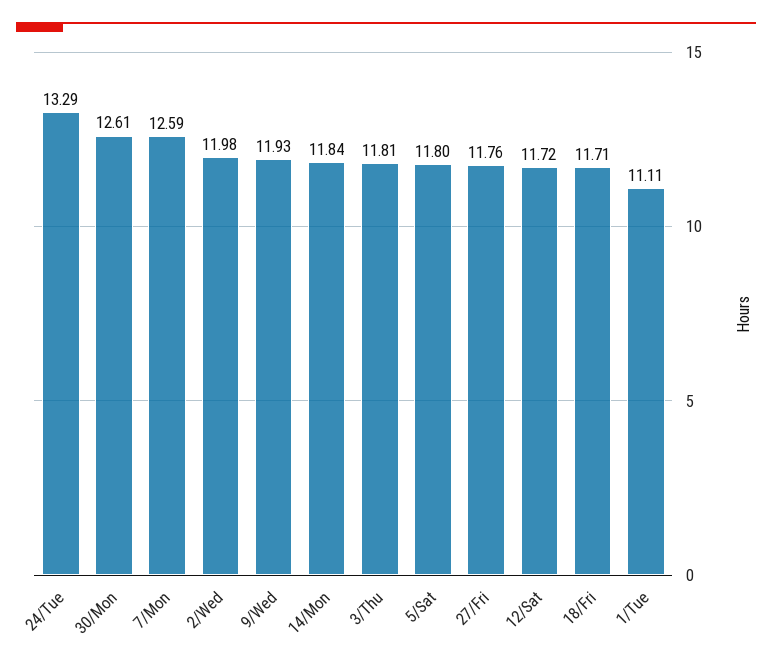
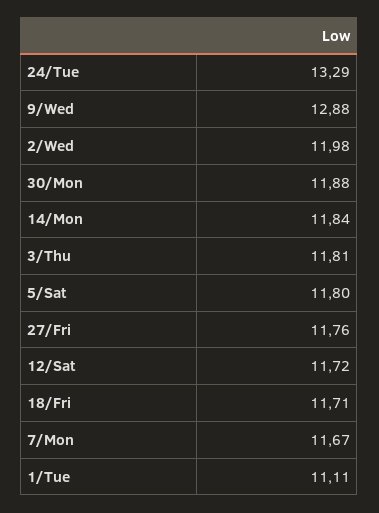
30/Mon: 12.61 -> 11.88
7/Mon: 12.59 -> 11.67
9/Wed: 11.93 -> 12.88

